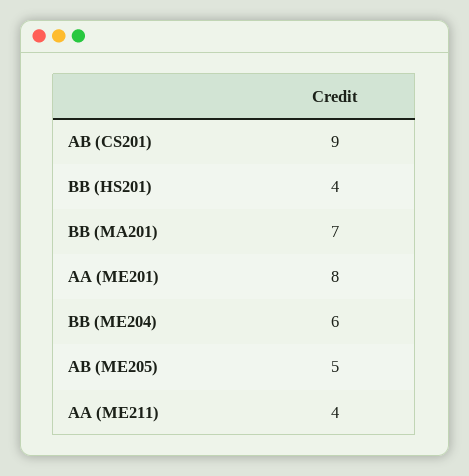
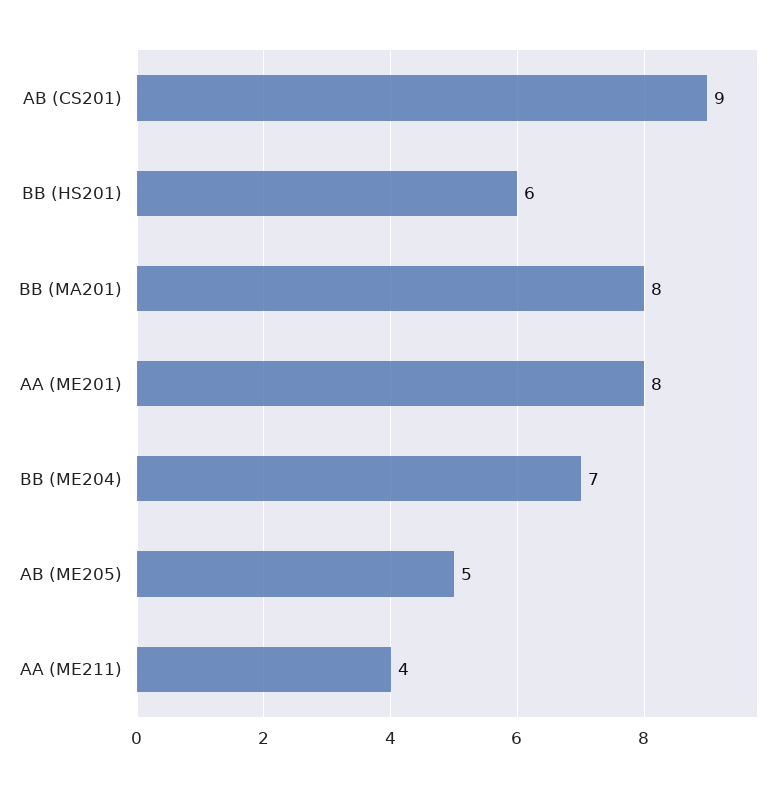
BB (HS201): 4 -> 6
BB (MA201): 7 -> 8
BB (ME204): 6 -> 7

